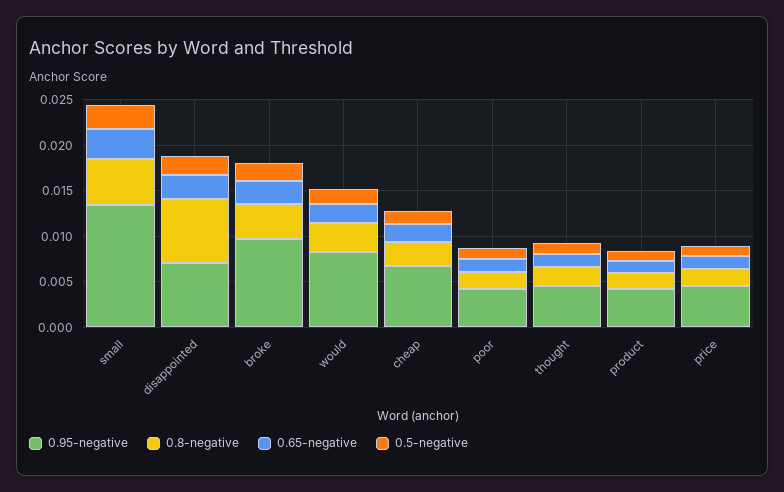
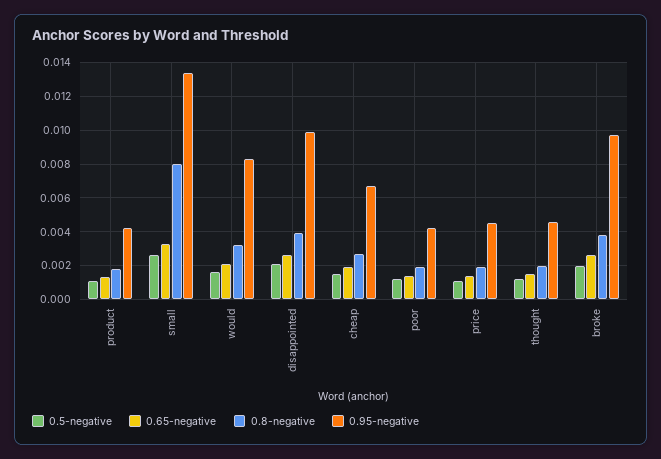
0.8-negative, small: 0.005 -> 0.008
0.95-negative, disappointed: 0.007 -> 0.01
0.8-negative, disappointed: 0.007 -> 0.004

